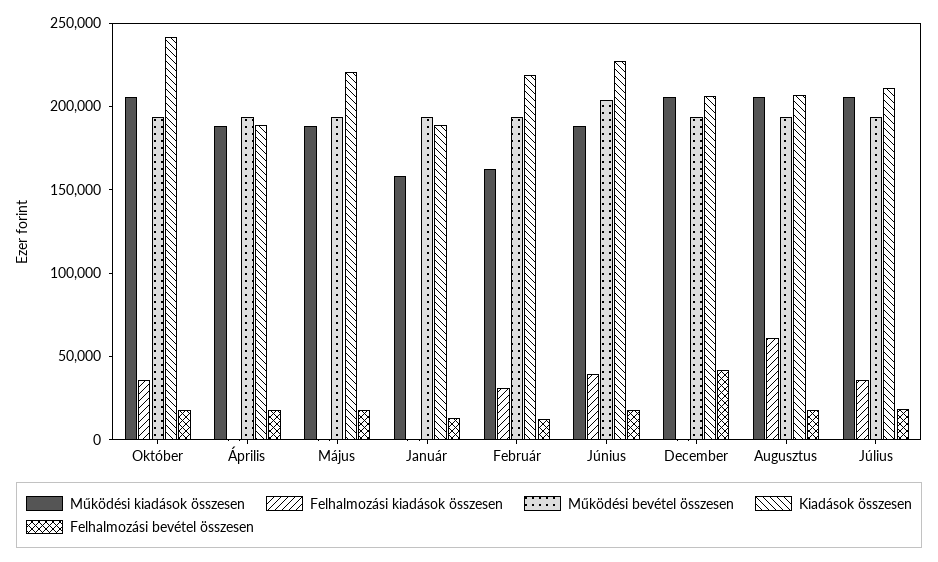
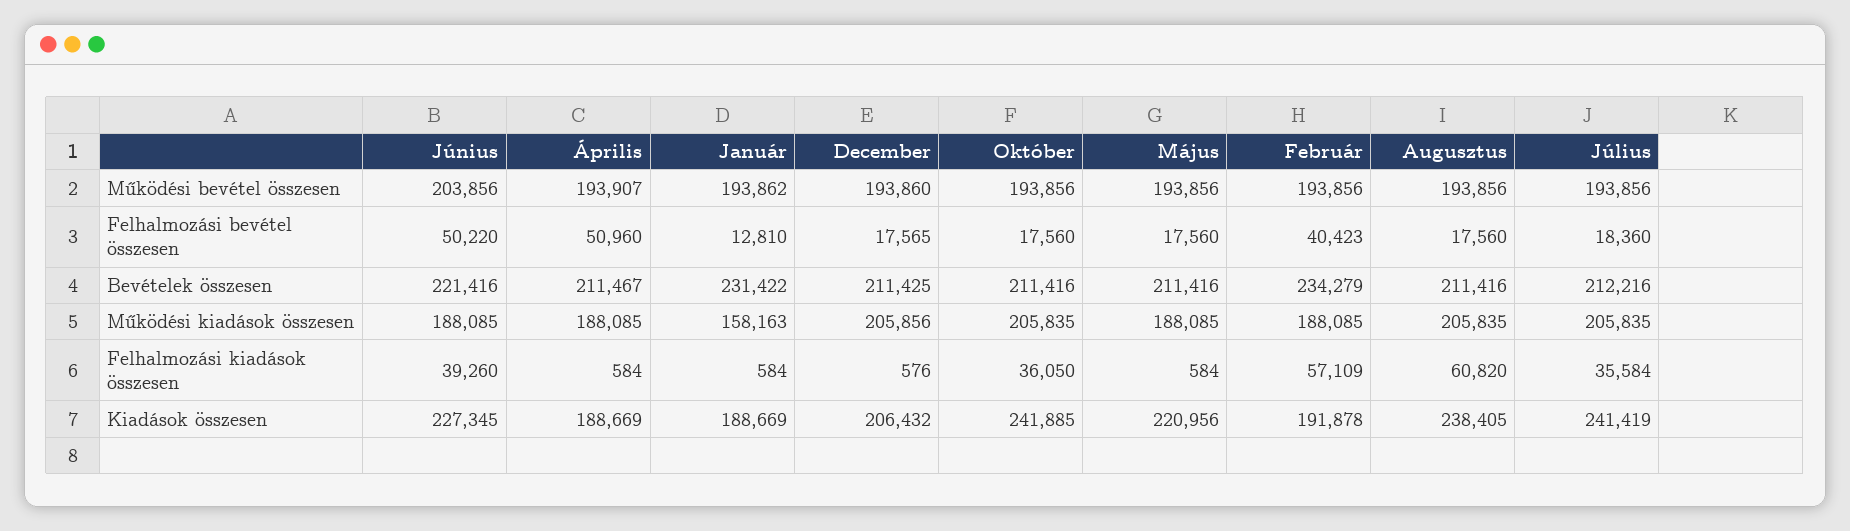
Felhalmozási bevétel összesen, Április: 20000 -> 50960
Működési kiadások összesen, Február: 160000 -> 188085
Felhalmozási kiadások összesen, Február: 30000 -> 57109
Kiadások összesen, Február: 220000 -> 191878
Felhalmozási bevétel összesen, Február: 10000 -> 40423
Felhalmozási bevétel összesen, Június: 20000 -> 50220
Felhalmozási bevétel összesen, December: 40000 -> 17565
Kiadások összesen, Augusztus: 210000 -> 238405
Kiadások összesen, Július: 210000 -> 241419
Bevételek összesen, Június: none -> 221416
Bevételek összesen, Április: none -> 211467
Bevételek összesen, Január: none -> 231422
Bevételek összesen, December: none -> 211425
Bevételek összesen, Október: none -> 211416
Bevételek összesen, Május: none -> 211416
Bevételek összesen, Február: none -> 234279
Bevételek összesen, Augusztus: none -> 211416
Bevételek összesen, Július: none -> 212216

